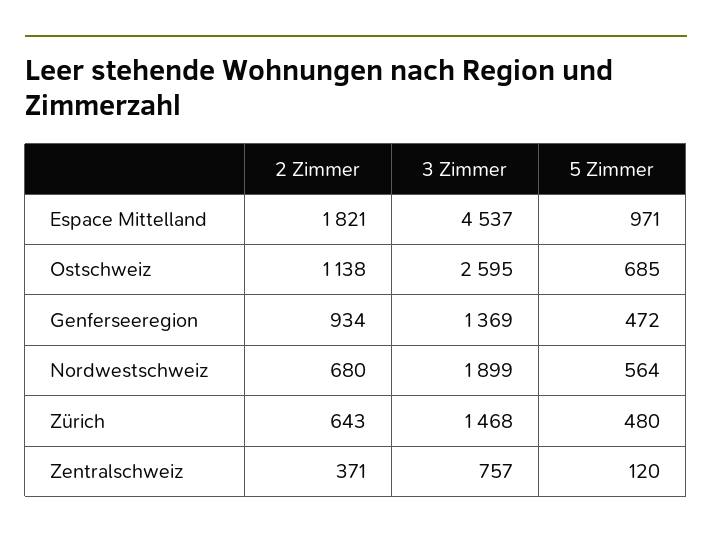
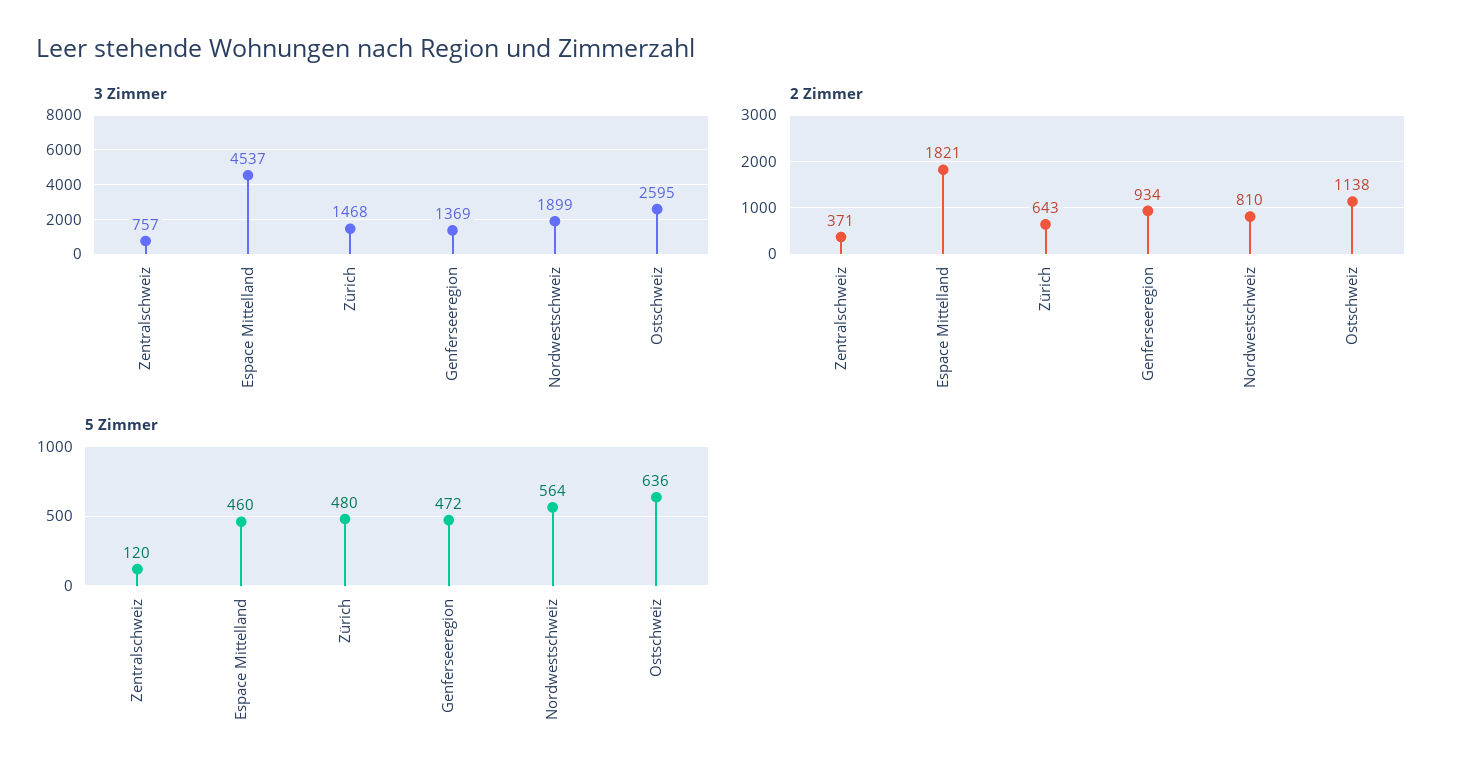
5 Zimmer, Espace Mittelland: 971 -> 460
5 Zimmer, Ostschweiz: 685 -> 636
2 Zimmer, Nordwestschweiz: 680 -> 810

